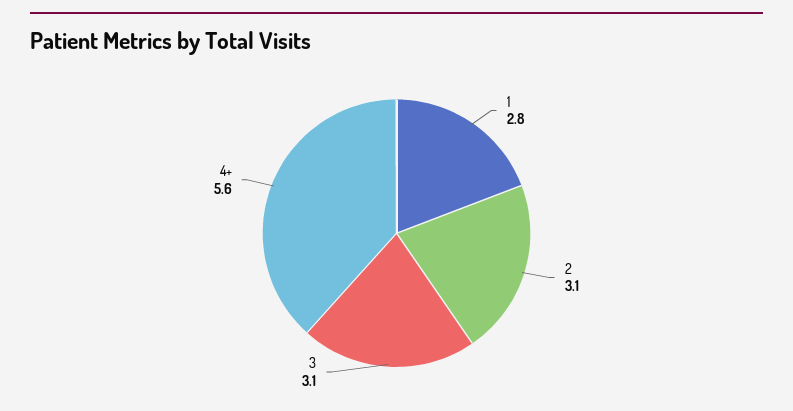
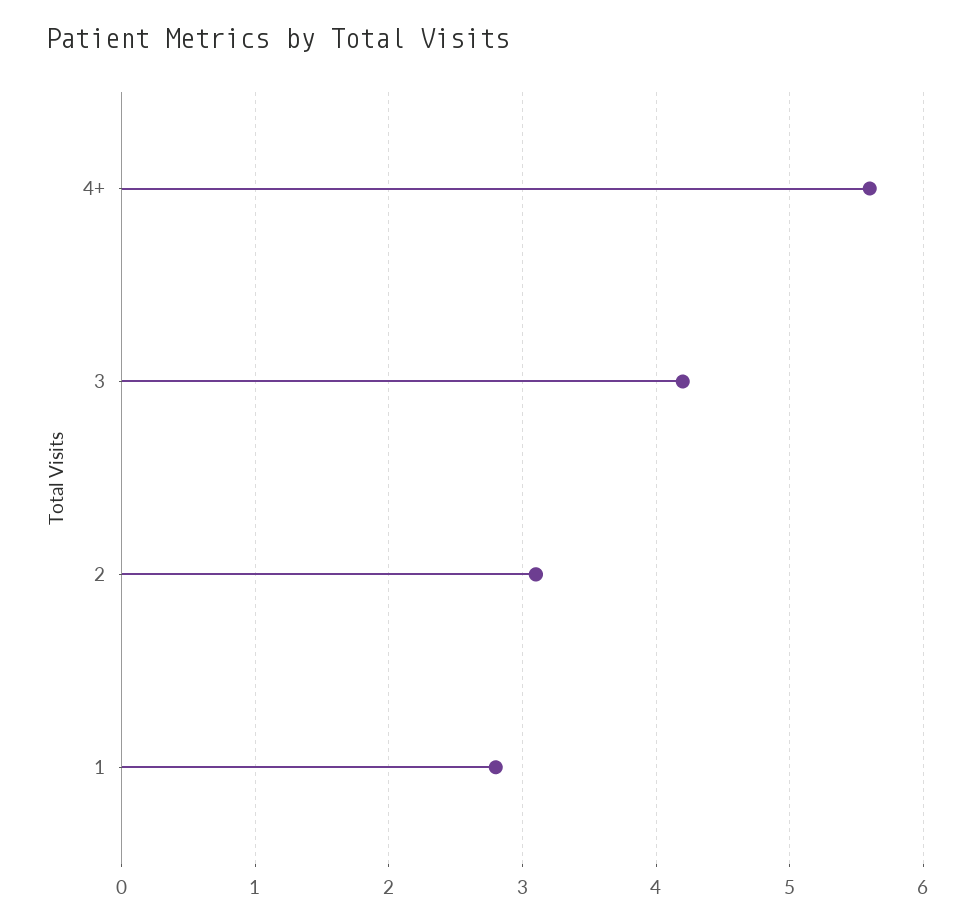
3: 3.1 -> 4.2

